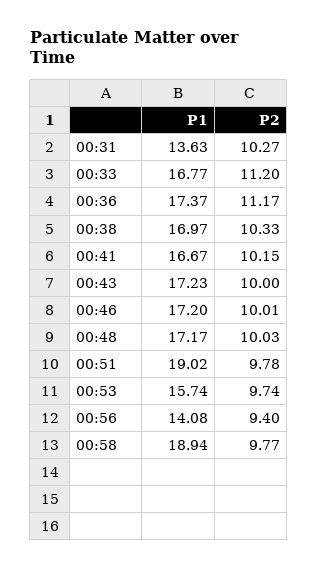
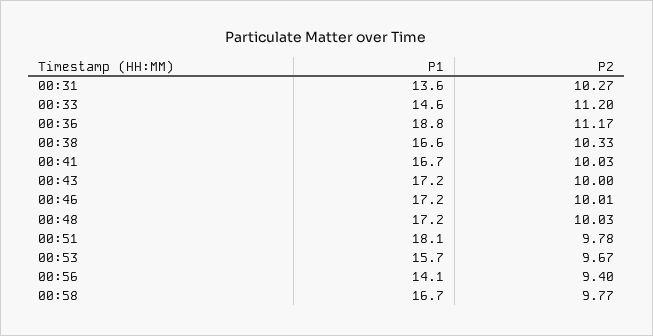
P1, 00:33: 16.77 -> 14.6
P1, 00:36: 17.37 -> 18.8
P1, 00:38: 16.97 -> 16.6
P2, 00:41: 10.15 -> 10.03
P1, 00:51: 19.02 -> 18.1
P2, 00:53: 9.74 -> 9.67
P1, 00:58: 18.94 -> 16.7

